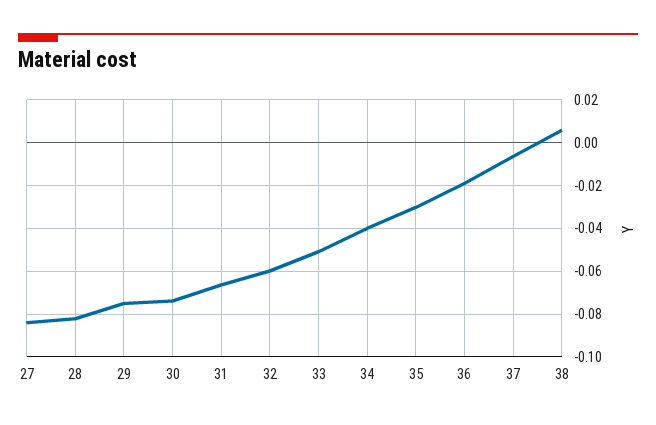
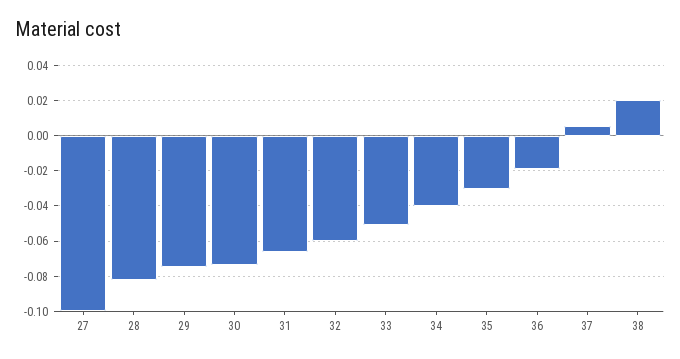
27: -0.085 -> -0.1
37: -0.005 -> 0.005
38: 0.005 -> 0.02

